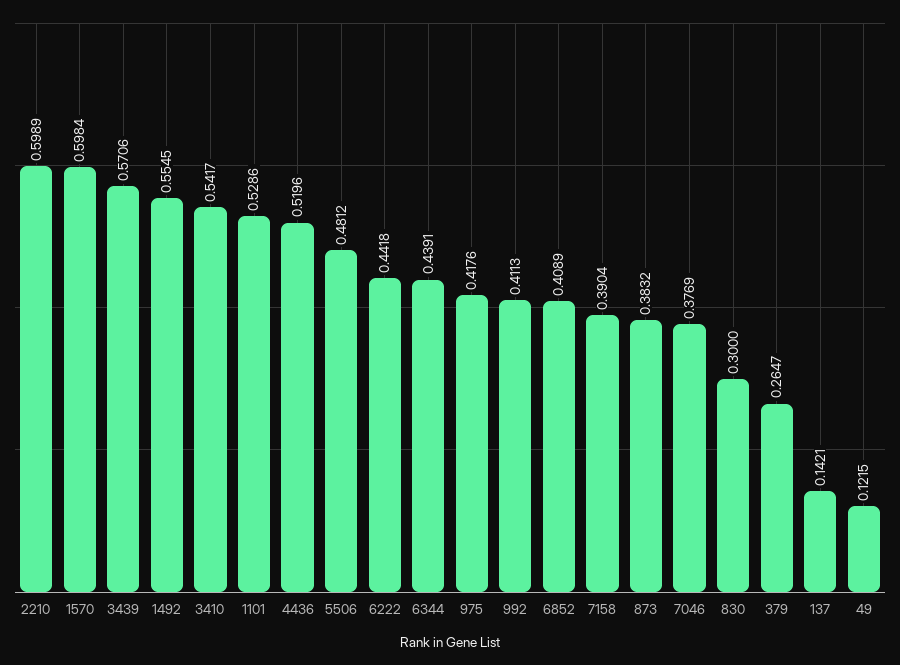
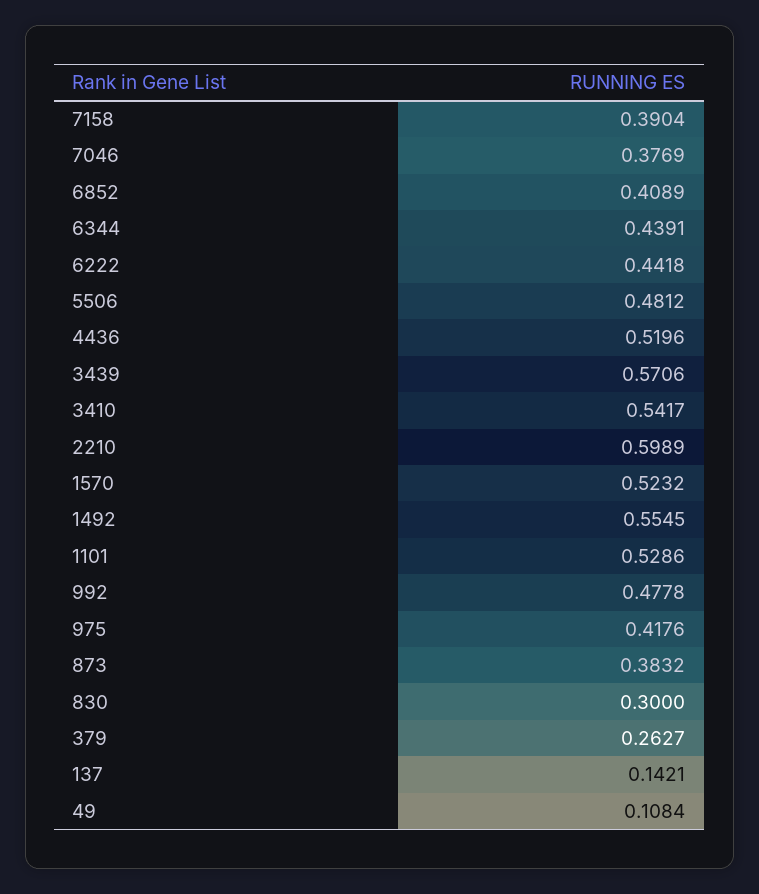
1570: 0.5984 -> 0.5232
992: 0.4113 -> 0.4778
379: 0.2647 -> 0.2627
49: 0.1215 -> 0.1084

